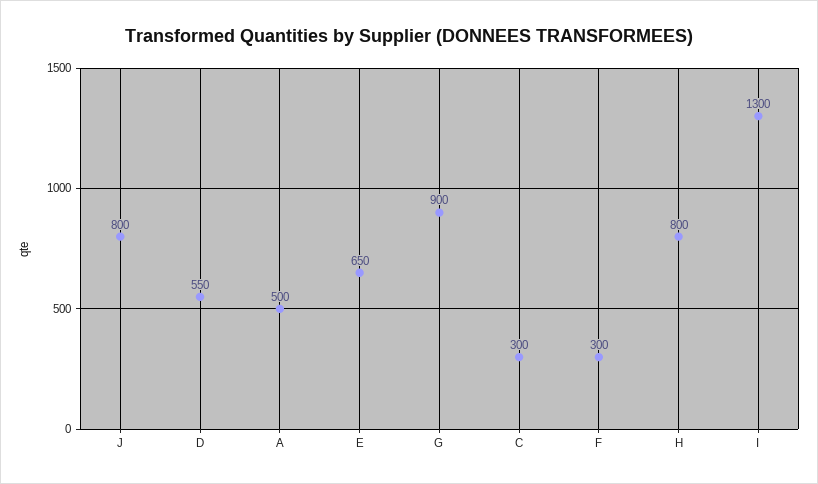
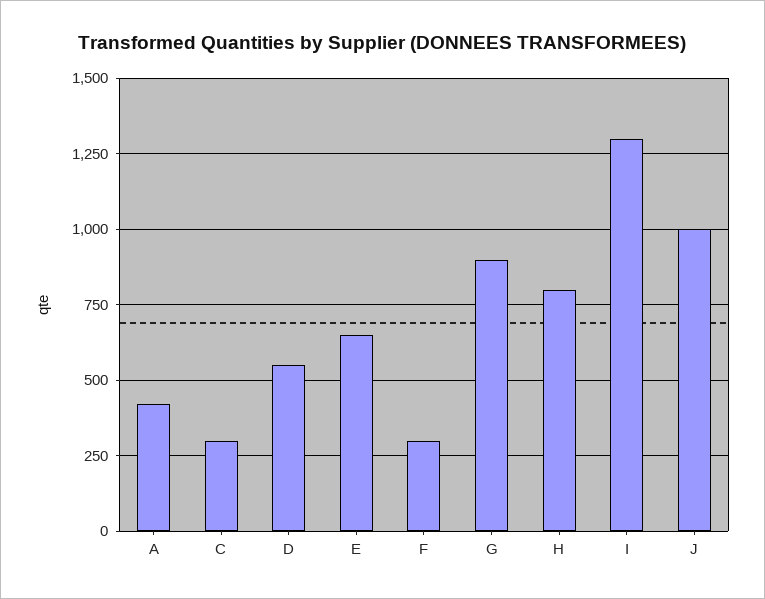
J: 800 -> 1000
A: 500 -> 425

